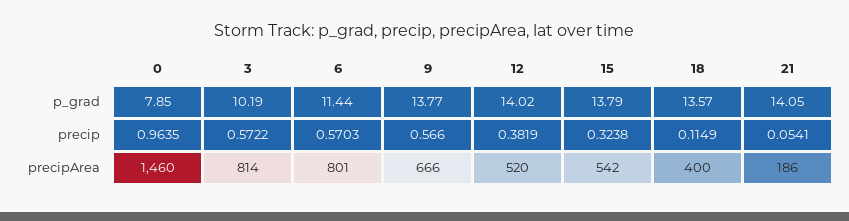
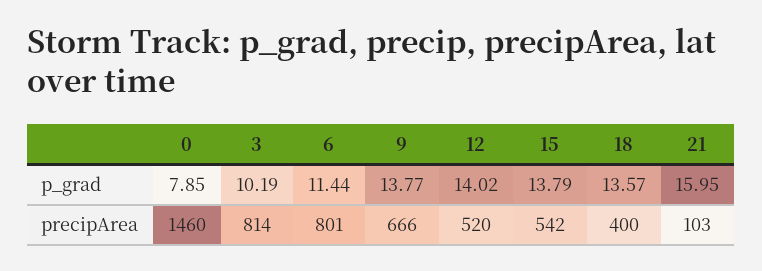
21, p_grad: 14.05 -> 15.95
0, precip: 0.9635 -> none
3, precip: 0.5722 -> none
6, precip: 0.5703 -> none
9, precip: 0.566 -> none
12, precip: 0.3819 -> none
15, precip: 0.3238 -> none
18, precip: 0.1149 -> none
21, precip: 0.0541 -> none
21, precipArea: 186 -> 103

